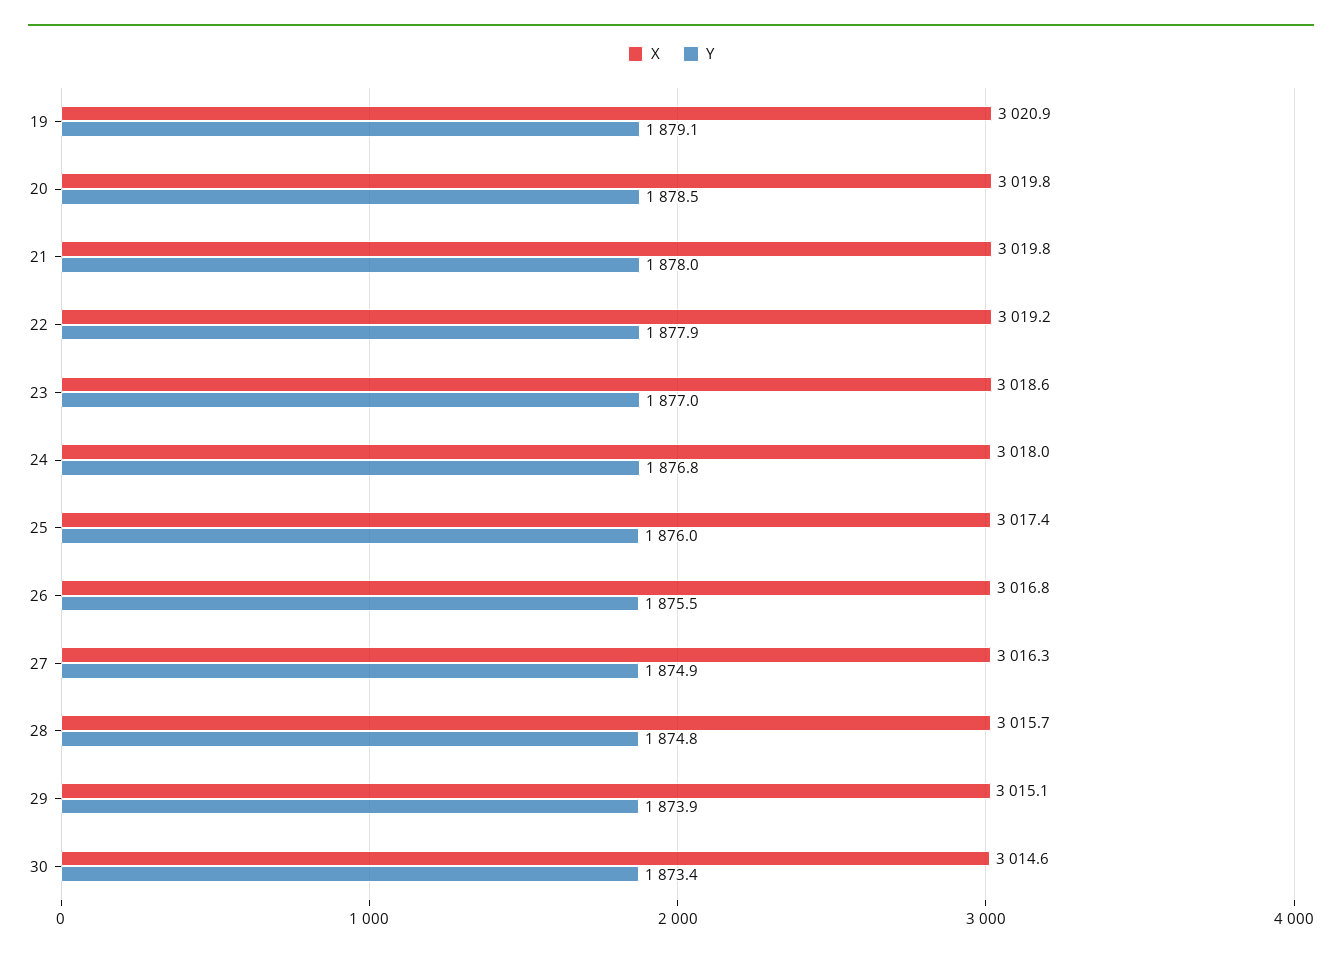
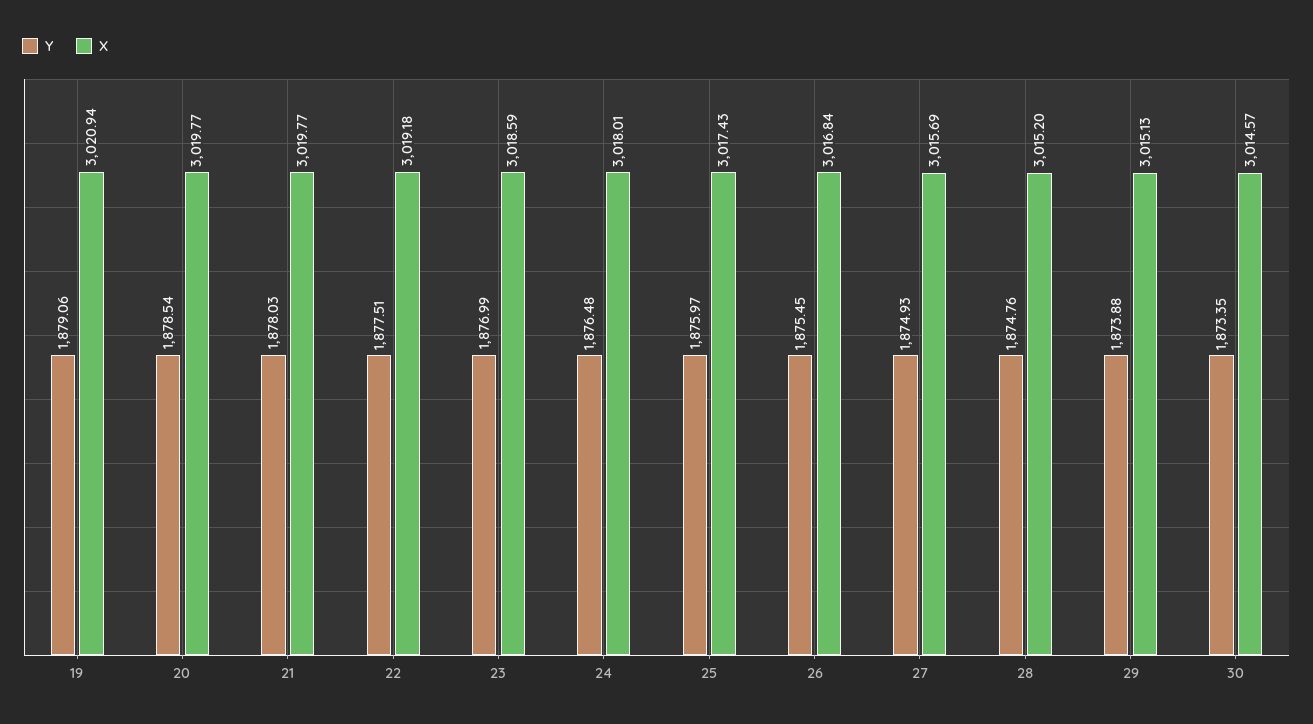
Y, 22: 1877.9 -> 1877.51
Y, 24: 1876.8 -> 1876.48
X, 27: 3016.3 -> 3015.69
X, 28: 3015.7 -> 3015.2

